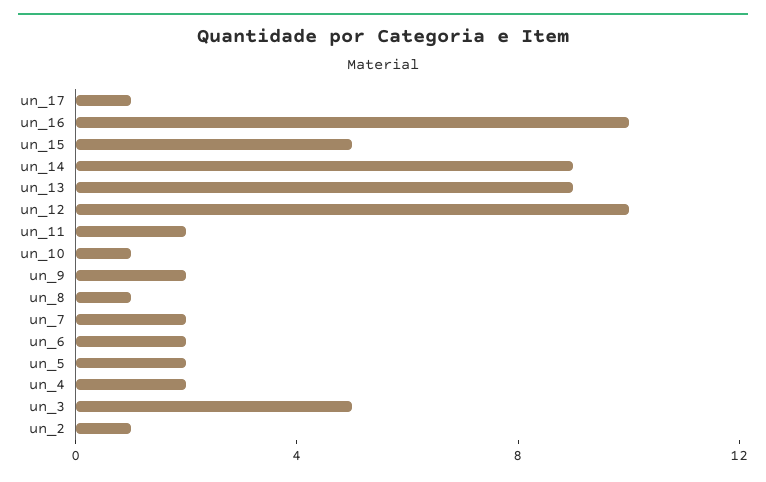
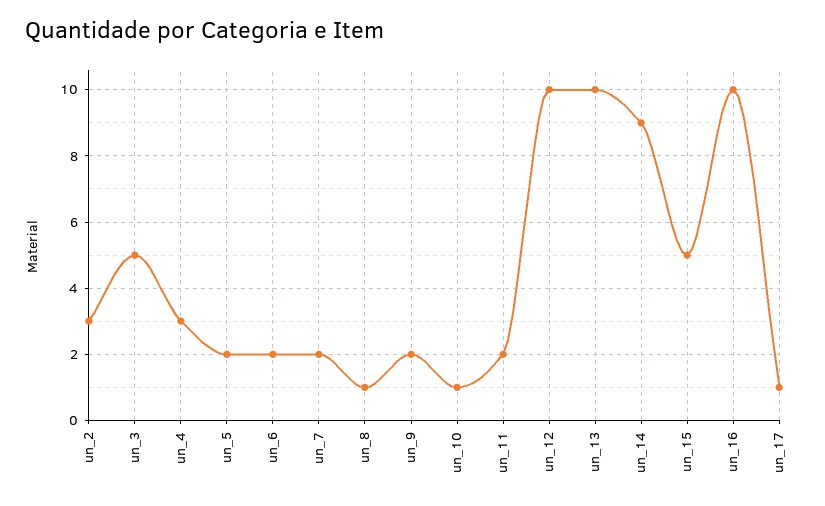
un_13: 9 -> 10
un_4: 2 -> 3
un_2: 1 -> 3

